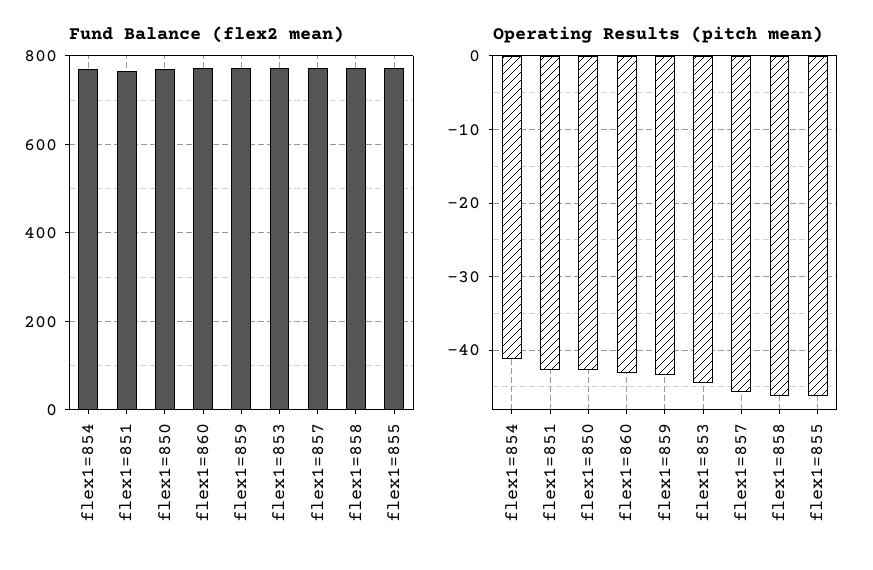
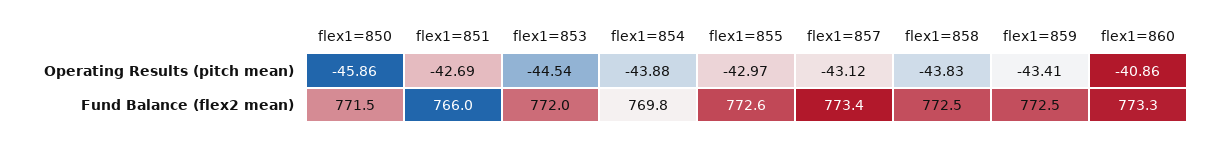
Operating Results (pitch mean), flex1=854: -41 -> -43.88
Operating Results (pitch mean), flex1=850: -43 -> -45.86
Operating Results (pitch mean), flex1=860: -43 -> -40.86
Operating Results (pitch mean), flex1=857: -46 -> -43.12
Operating Results (pitch mean), flex1=858: -46 -> -43.83
Operating Results (pitch mean), flex1=855: -46 -> -42.97

